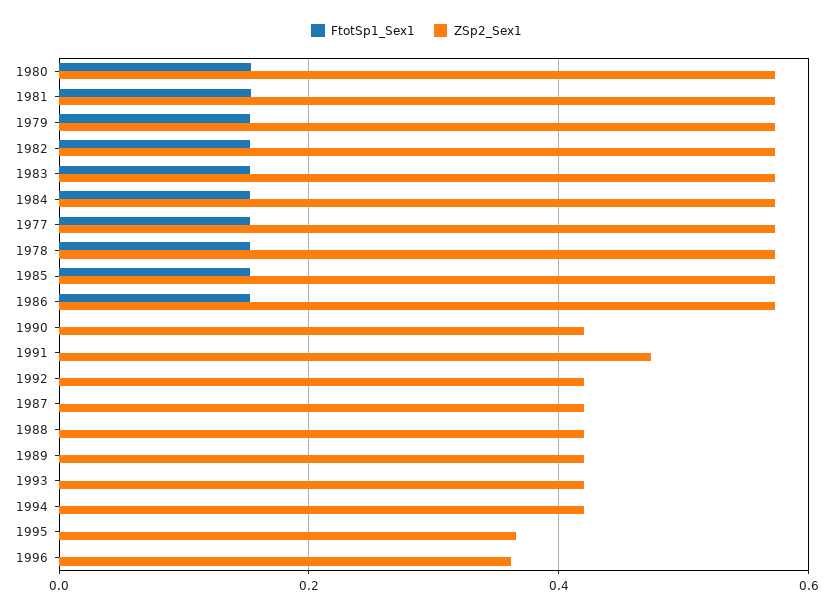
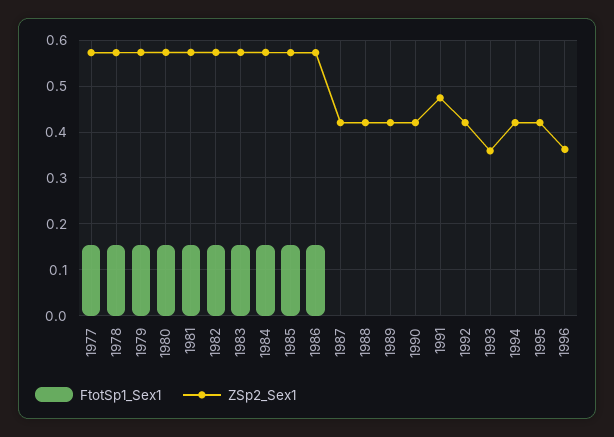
ZSp2_Sex1, 1993: 0.42 -> 0.36
ZSp2_Sex1, 1995: 0.36 -> 0.42

